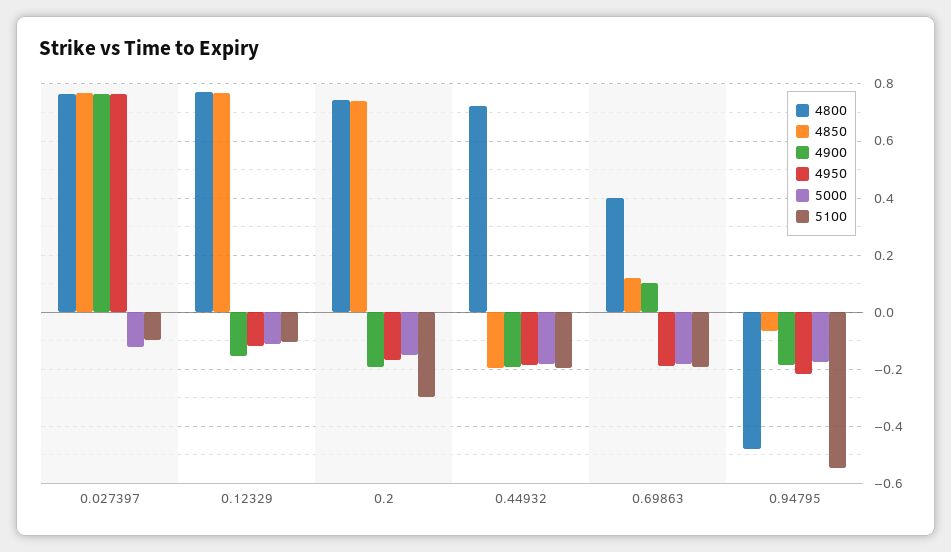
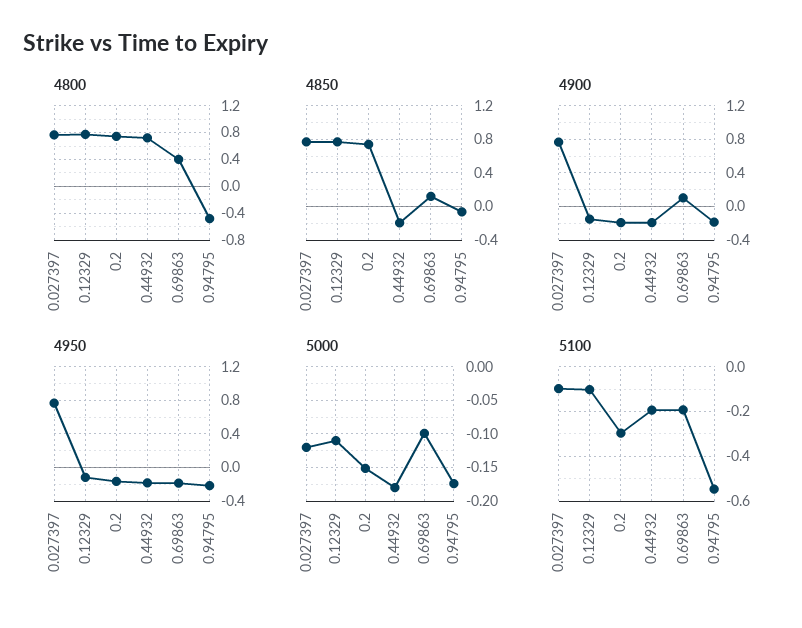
5000, 0.69863: -0.175 -> -0.1

